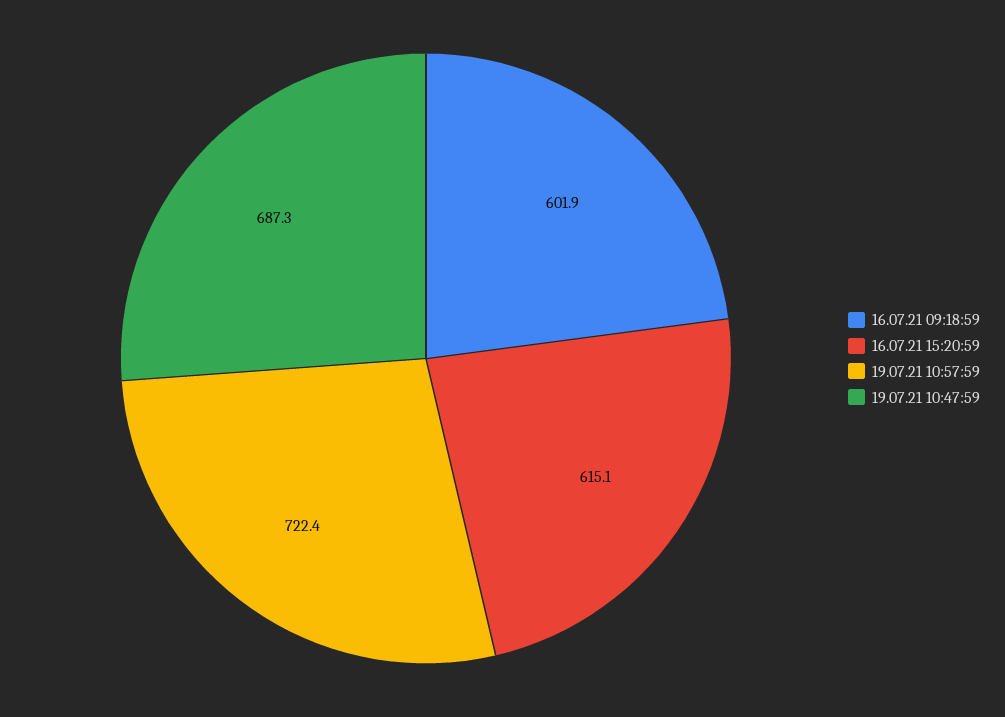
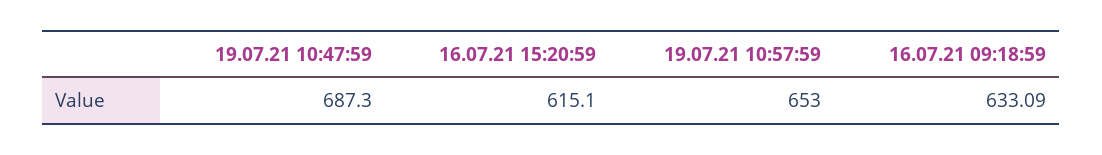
16.07.21 09:18:59: 601.9 -> 633.09
19.07.21 10:57:59: 722.4 -> 653

